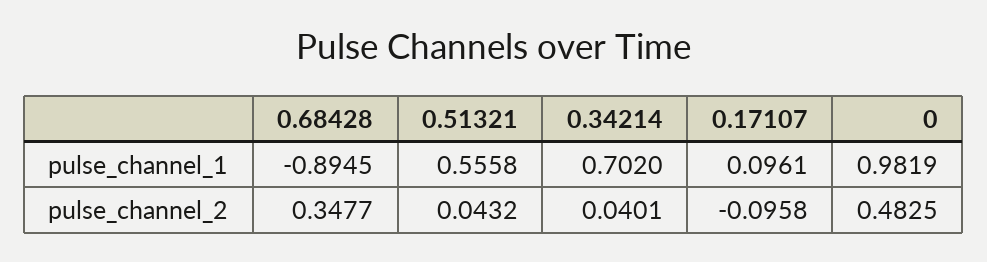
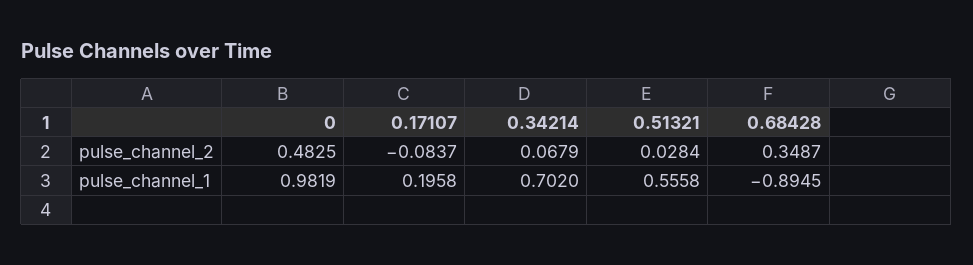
0.17107, pulse_channel_1: 0.0961 -> 0.1958
0.68428, pulse_channel_2: 0.3477 -> 0.3487
0.51321, pulse_channel_2: 0.0432 -> 0.0284
0.34214, pulse_channel_2: 0.0401 -> 0.0679
0.17107, pulse_channel_2: -0.0958 -> -0.0837

